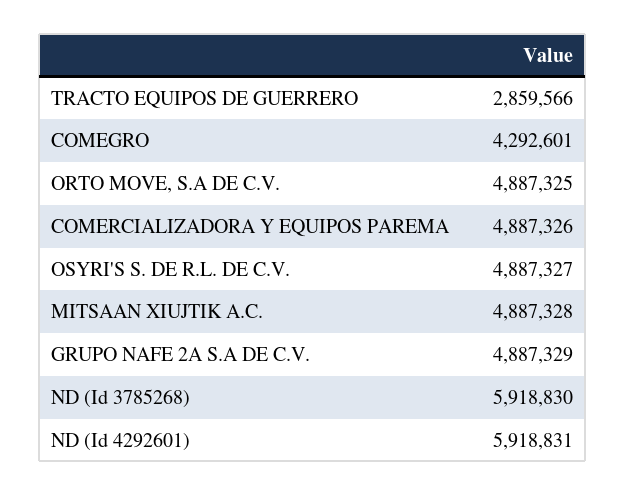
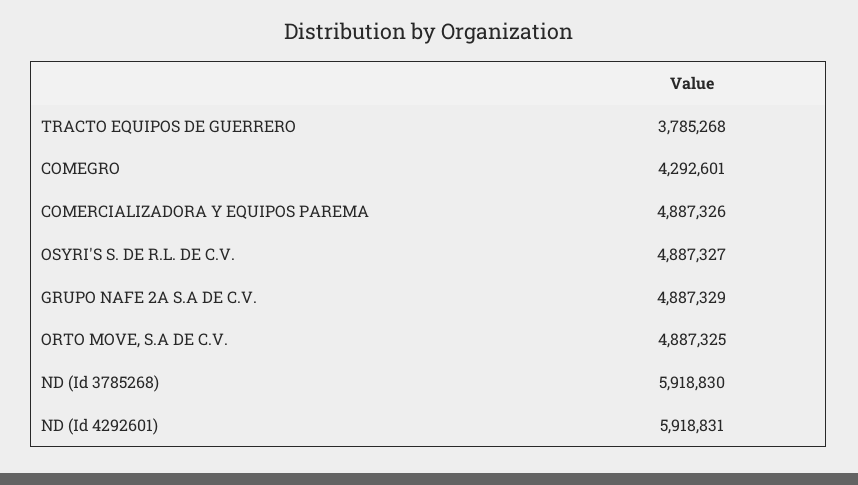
TRACTO EQUIPOS DE GUERRERO: 2859566 -> 3785268
MITSAAN XIUJTIK A.C.: 4887328 -> none

